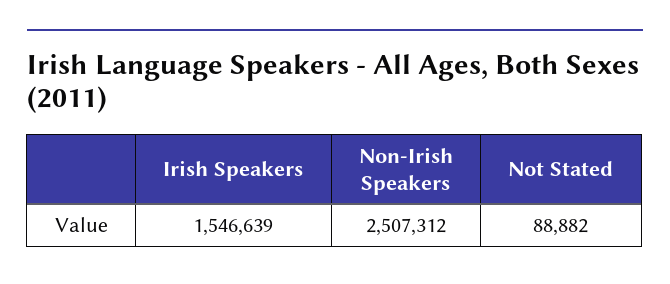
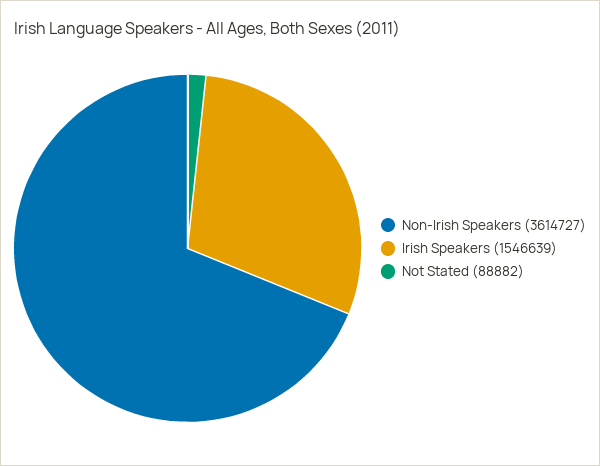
Non-Irish Speakers: 2507312 -> 3614727

